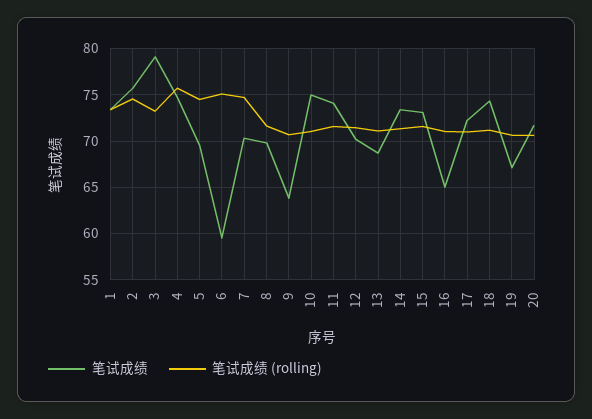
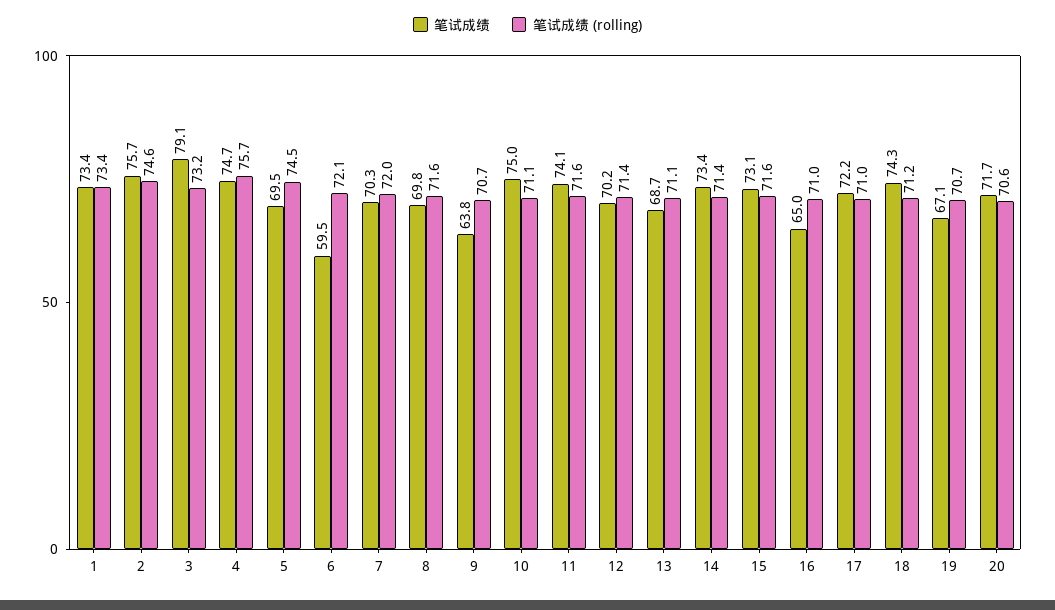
笔试成绩 (rolling), 6: 75 -> 72.1
笔试成绩 (rolling), 7: 75 -> 72

